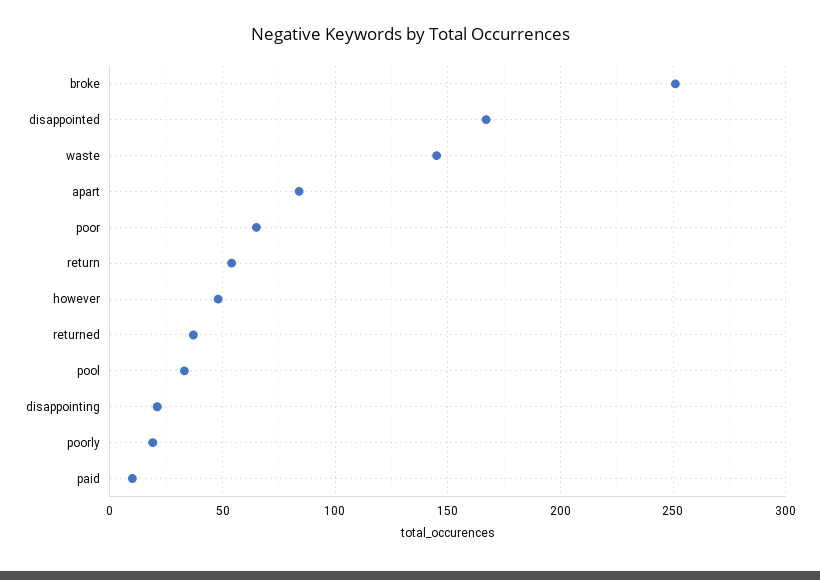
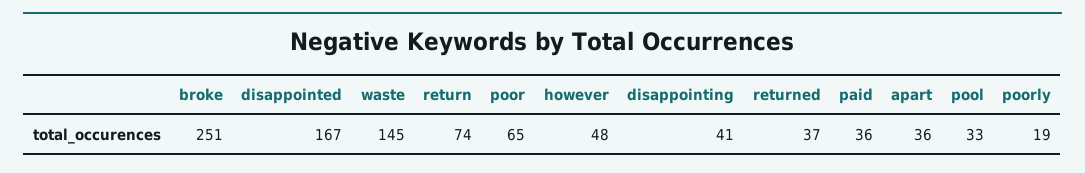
apart: 85 -> 36
return: 55 -> 74
disappointing: 20 -> 41
paid: 10 -> 36

